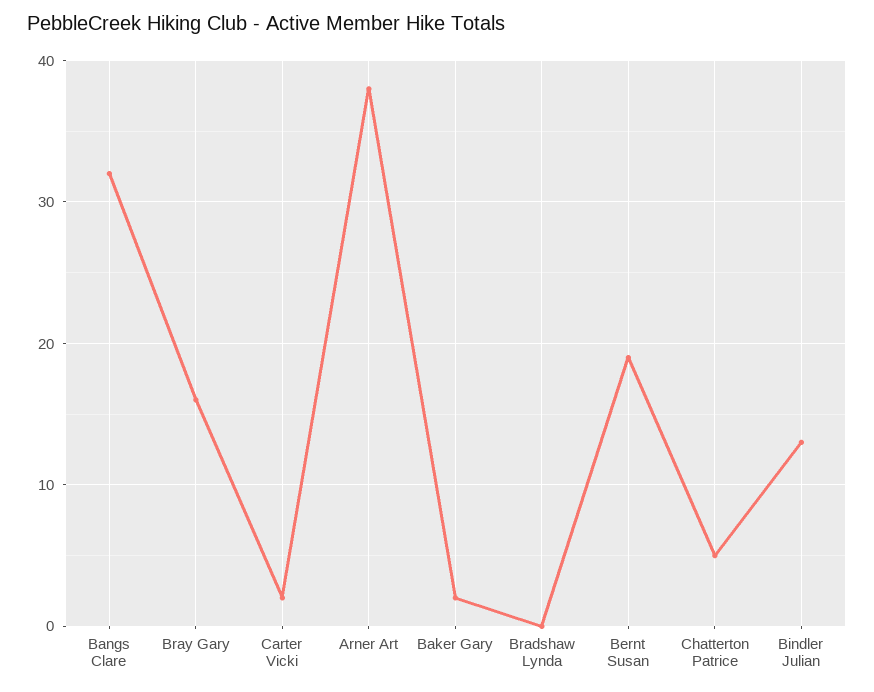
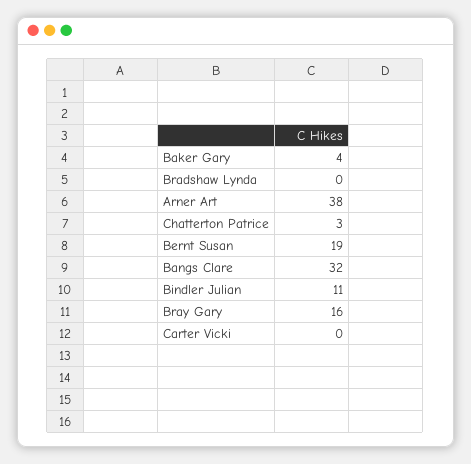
Carter Vicki: 2 -> 0
Baker Gary: 2 -> 4
Chatterton Patrice: 5 -> 3
Bindler Julian: 13 -> 11

